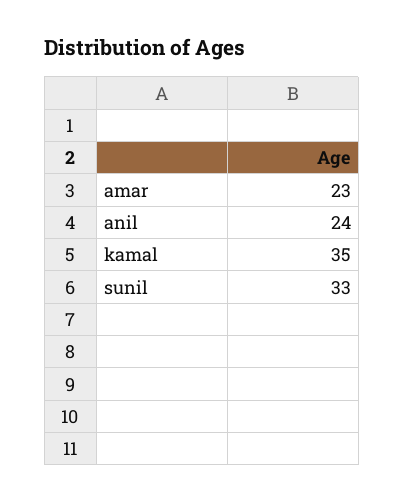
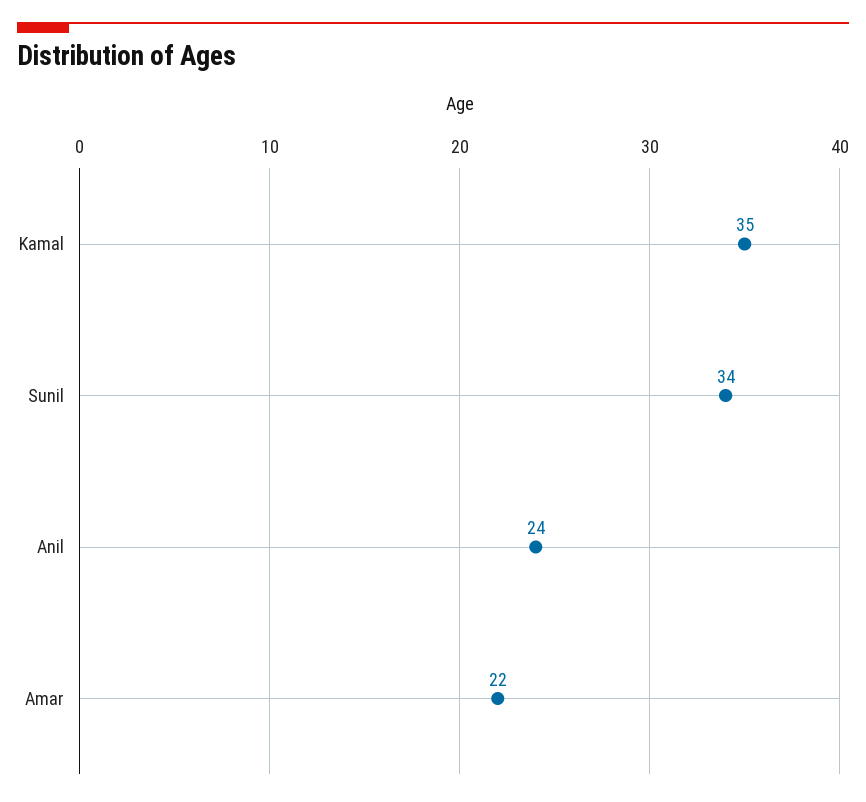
amar: 23 -> 22
sunil: 33 -> 34

